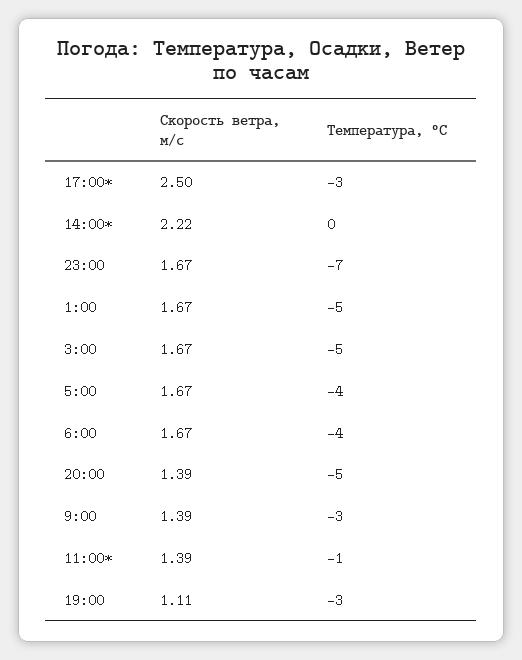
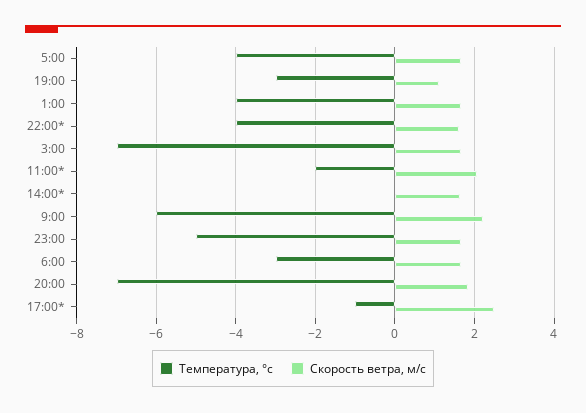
Температура, °C, 17:00*: -3 -> -1
Скорость ветра, м/c, 14:00*: 2.22 -> 1.6
Температура, °C, 23:00: -7 -> -5
Температура, °C, 1:00: -5 -> -4
Температура, °C, 3:00: -5 -> -7
Температура, °C, 6:00: -4 -> -3
Скорость ветра, м/c, 20:00: 1.39 -> 1.8
Температура, °C, 20:00: -5 -> -7
Скорость ветра, м/c, 9:00: 1.39 -> 2.2
Температура, °C, 9:00: -3 -> -6
Скорость ветра, м/c, 11:00*: 1.39 -> 2
Температура, °C, 11:00*: -1 -> -2
Температура, °C, 22:00*: none -> -4
Скорость ветра, м/c, 22:00*: none -> 1.6

